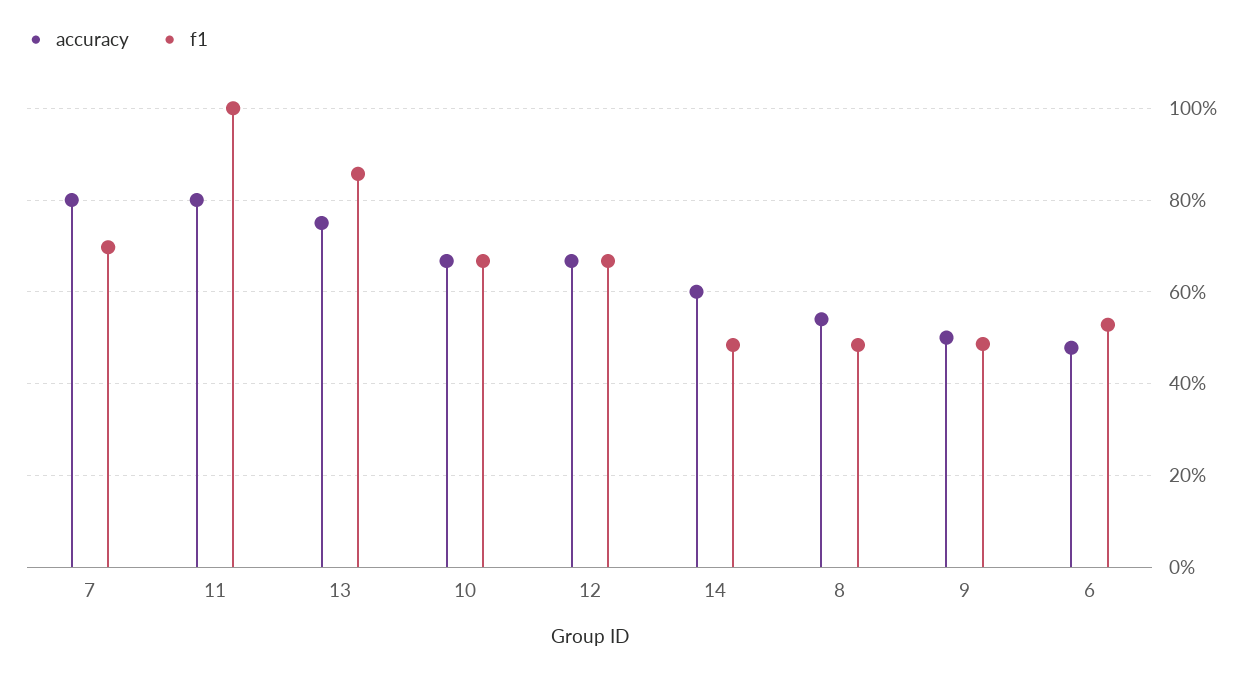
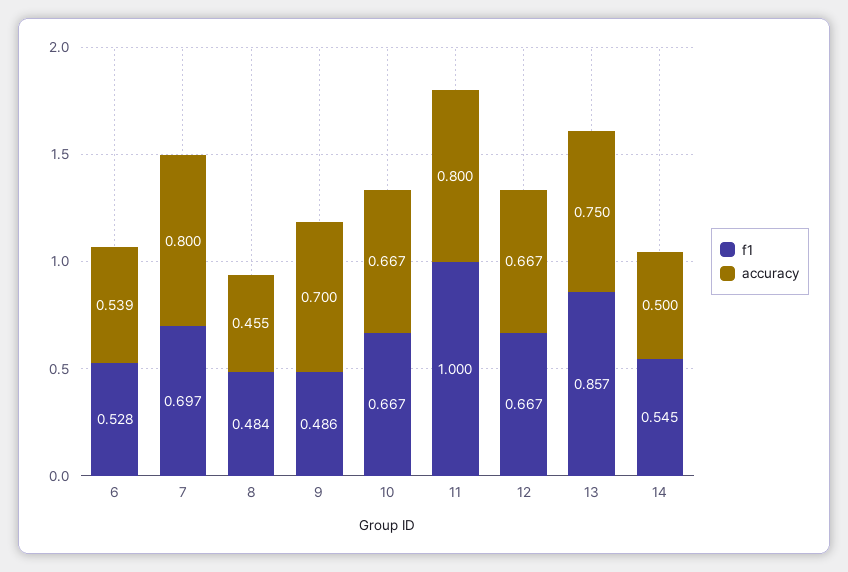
accuracy, 14: 0.6 -> 0.5
f1, 14: 0.48 -> 0.545
accuracy, 8: 0.54 -> 0.455
accuracy, 9: 0.5 -> 0.7
accuracy, 6: 0.48 -> 0.539

